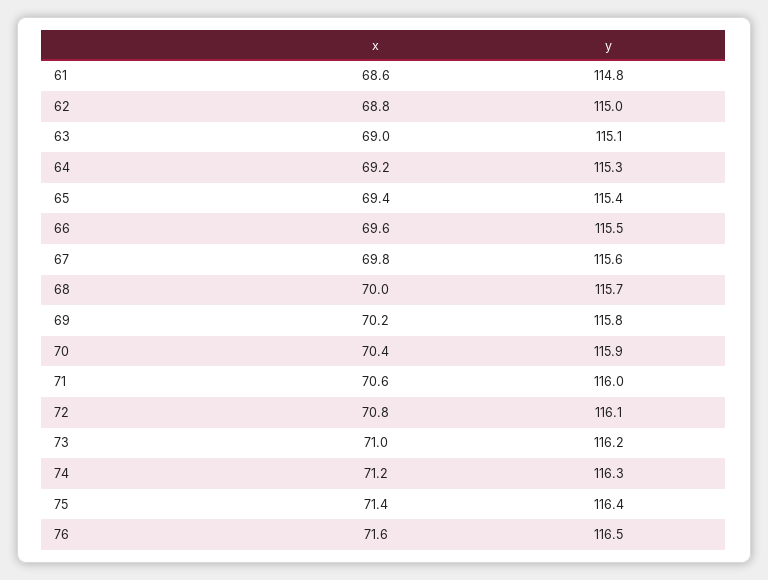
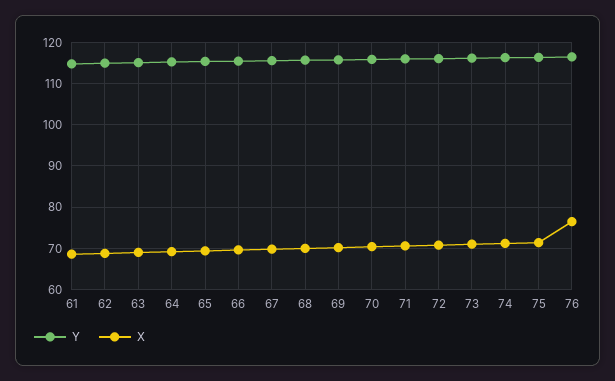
x, 76: 71.6 -> 76

